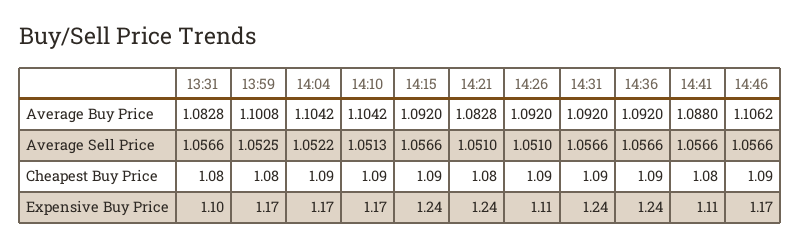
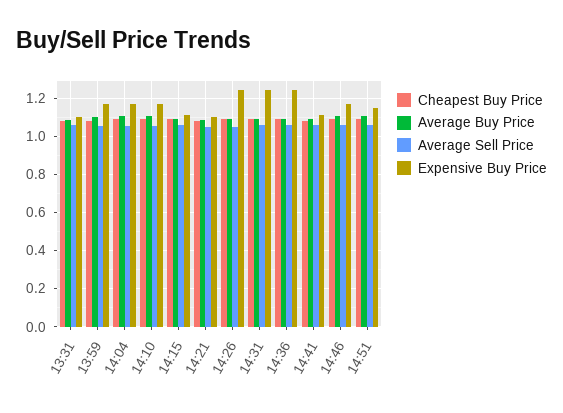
Expensive Buy Price, 14:15: 1.24 -> 1.1
Expensive Buy Price, 14:21: 1.24 -> 1.1
Expensive Buy Price, 14:26: 1.11 -> 1.25
Cheapest Buy Price, 14:51: none -> 1.1
Average Buy Price, 14:51: none -> 1.1
Average Sell Price, 14:51: none -> 1.05
Expensive Buy Price, 14:51: none -> 1.15

